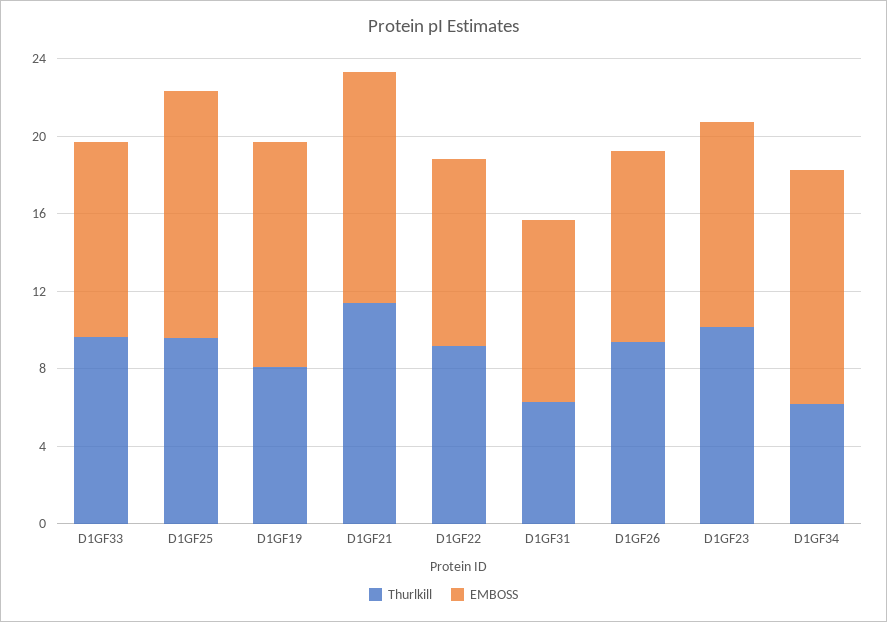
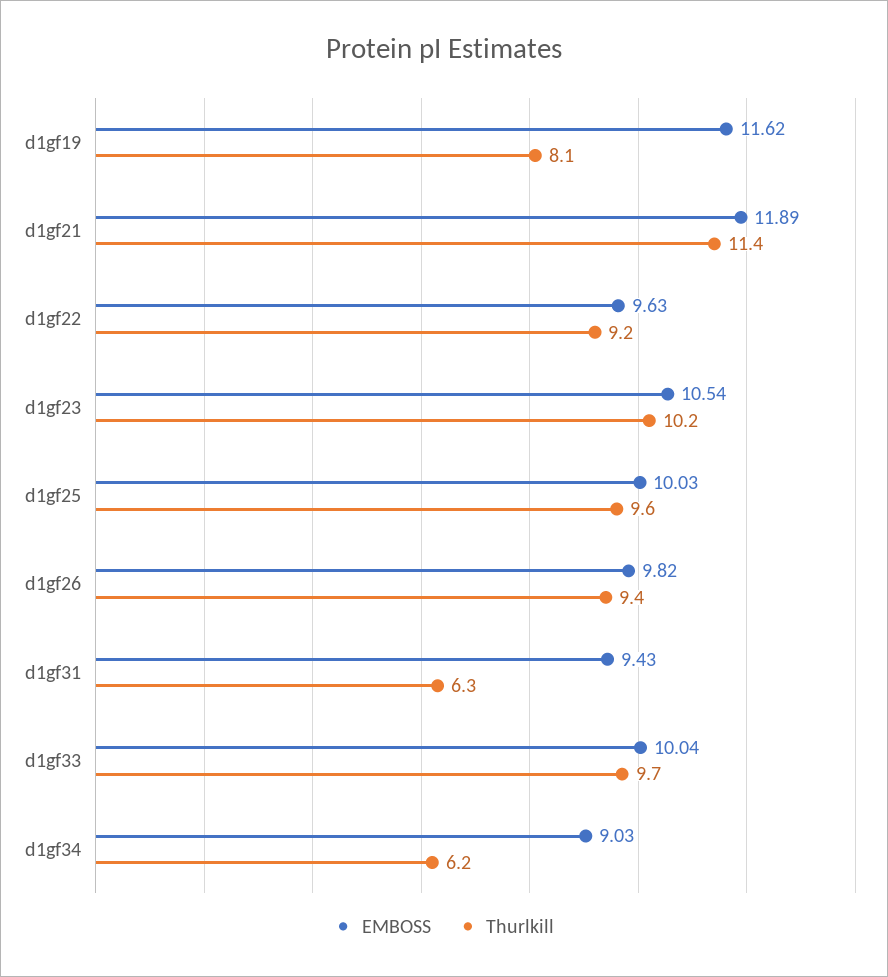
EMBOSS, D1GF25: 13 -> 10.03
EMBOSS, D1GF34: 12 -> 9.03

